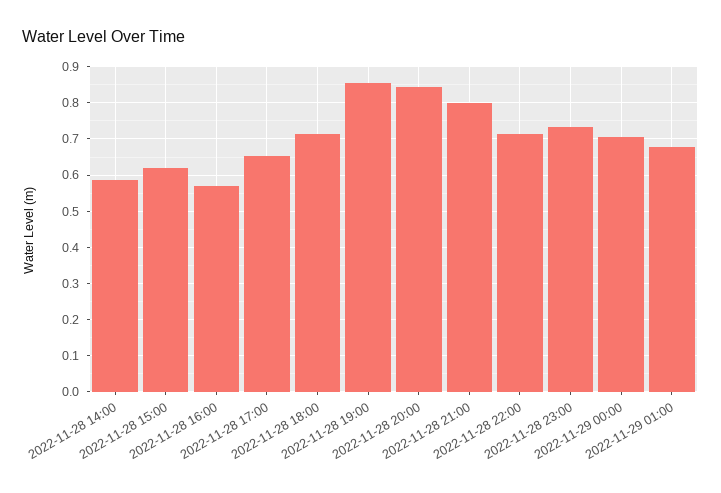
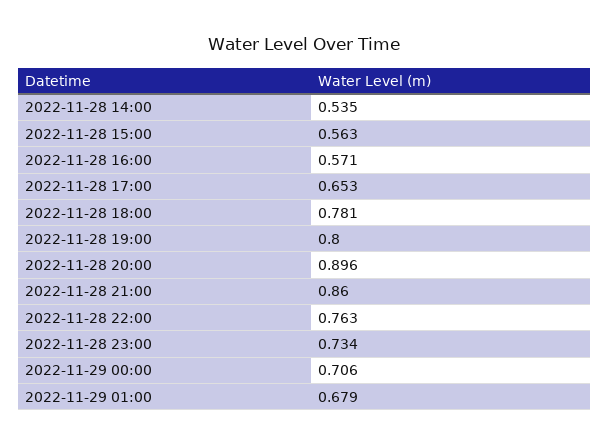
2022-11-28 14:00: 0.58 -> 0.535
2022-11-28 15:00: 0.62 -> 0.563
2022-11-28 18:00: 0.72 -> 0.781
2022-11-28 19:00: 0.86 -> 0.8
2022-11-28 20:00: 0.84 -> 0.896
2022-11-28 21:00: 0.8 -> 0.86
2022-11-28 22:00: 0.72 -> 0.763

